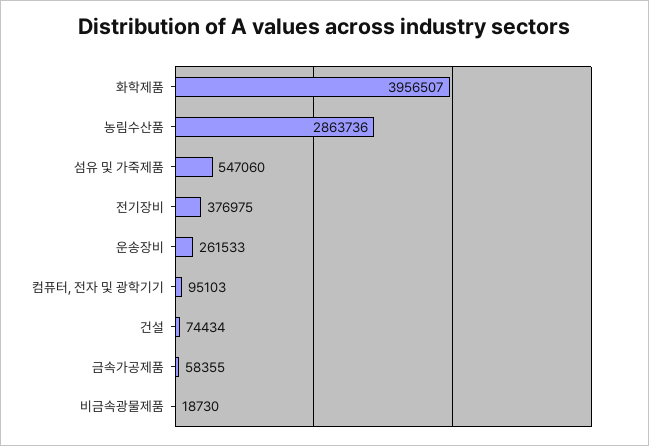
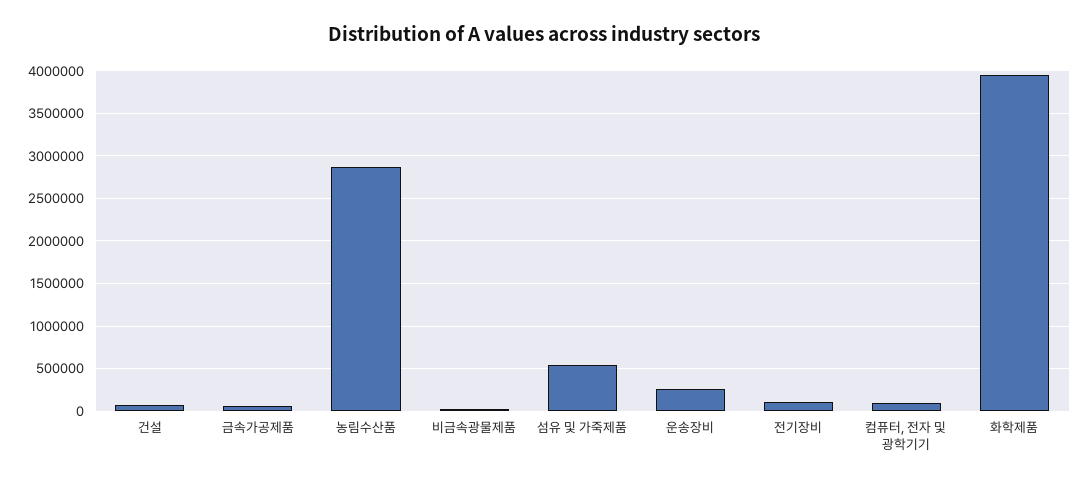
전기장비: 376975 -> 100000

